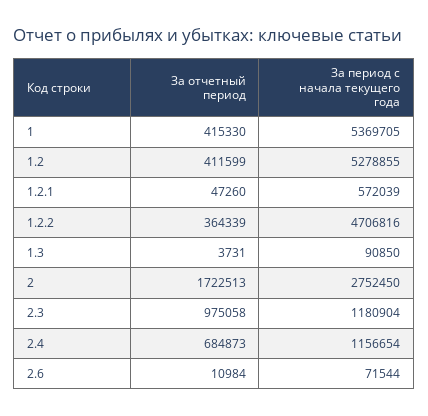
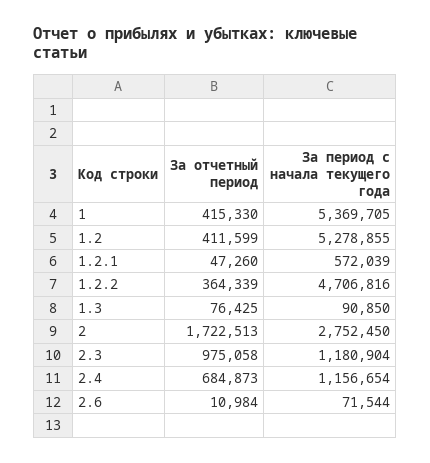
За отчетный период, 1.3: 3731 -> 76425

